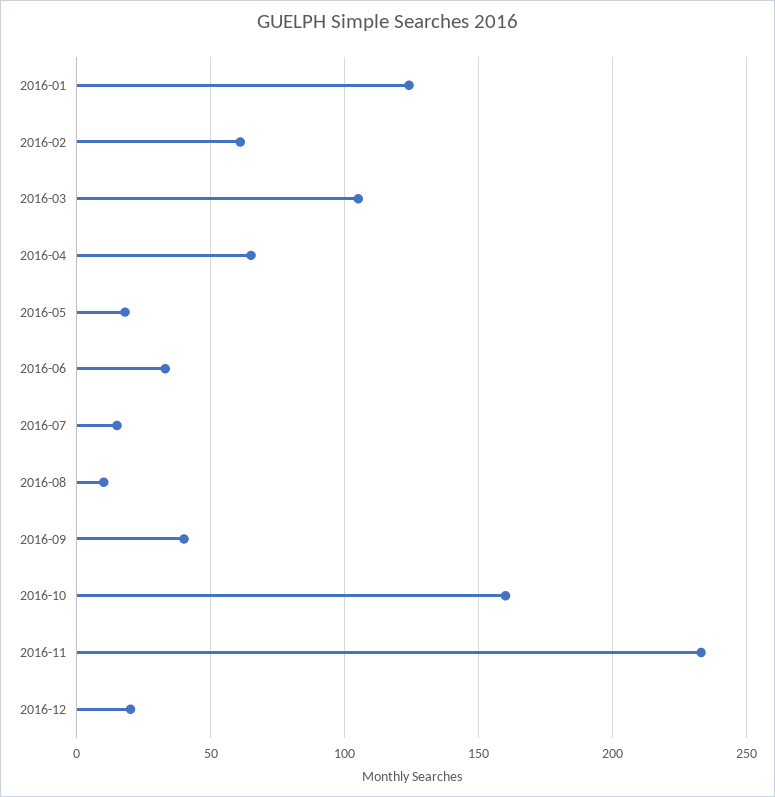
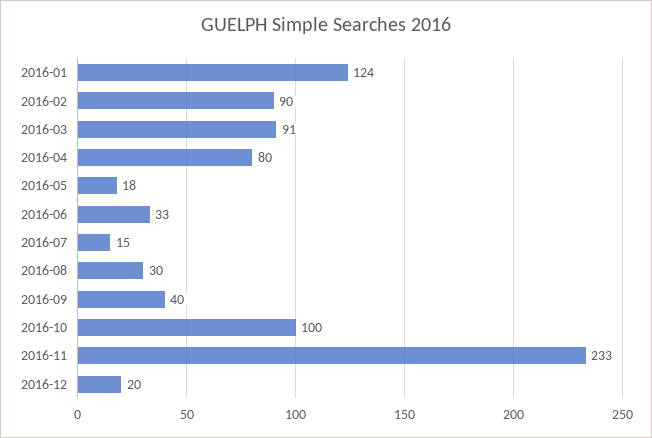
2016-02: 60 -> 90
2016-03: 105 -> 91
2016-04: 65 -> 80
2016-08: 10 -> 30
2016-10: 160 -> 100

